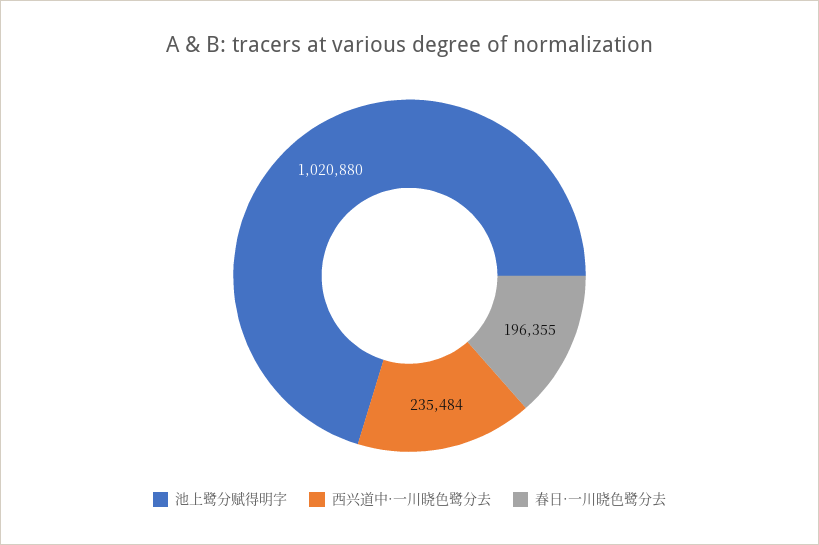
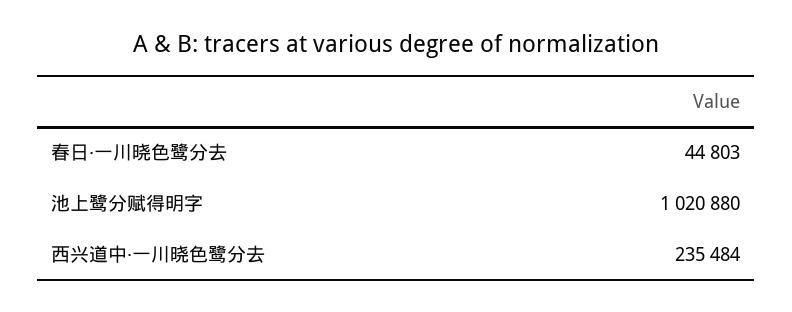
春日·一川晓色鹭分去: 196355 -> 44803

